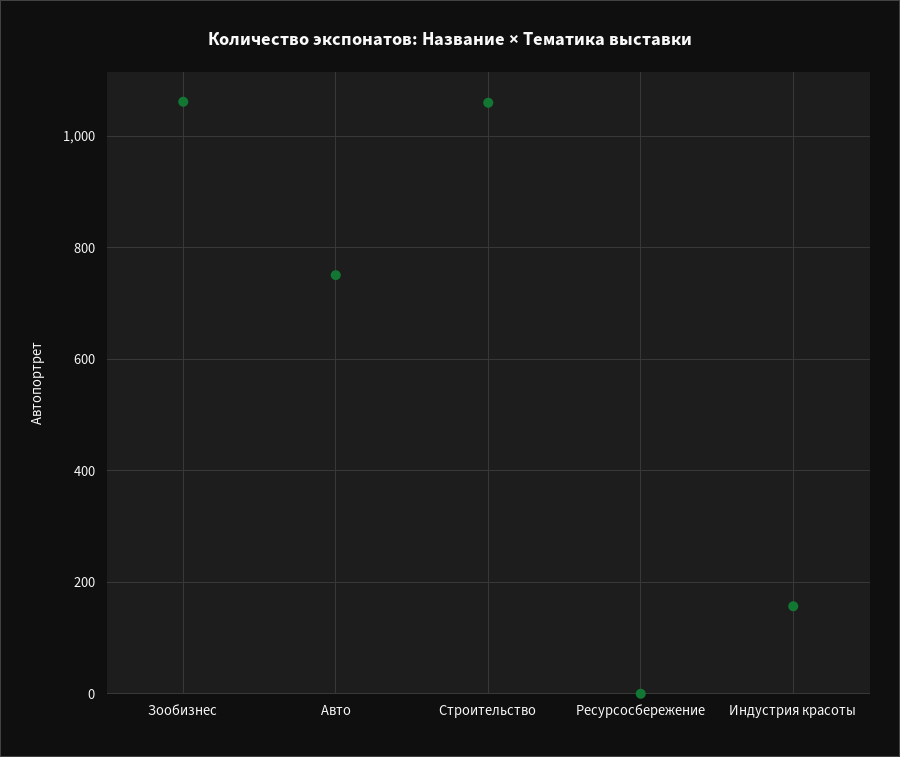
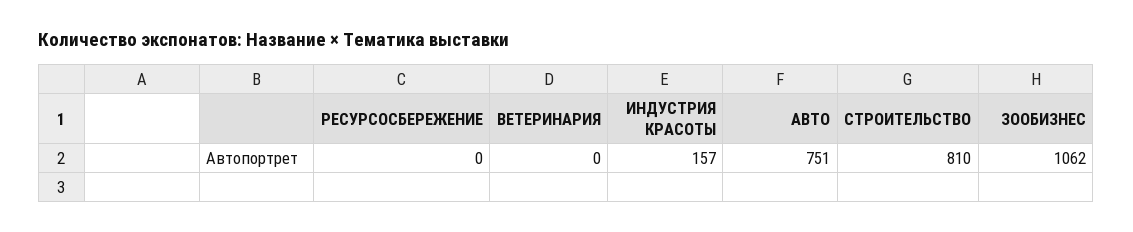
Строительство: 1060 -> 810
ВЕТЕРИНАРИЯ: none -> 0

